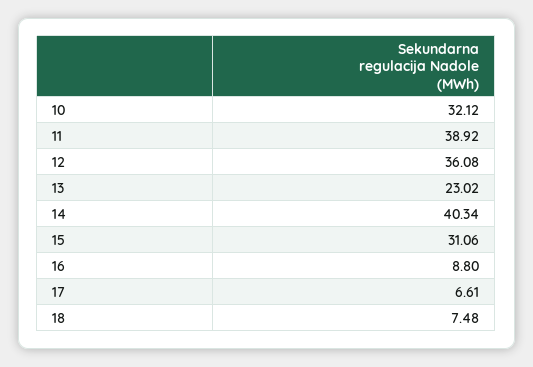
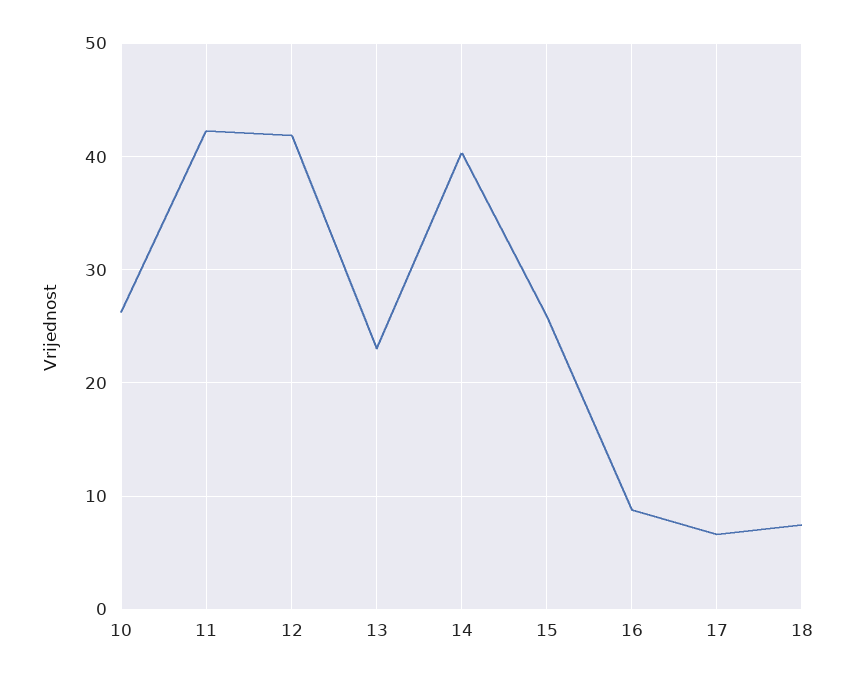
10: 32.12 -> 26
11: 38.92 -> 42
12: 36.08 -> 42
15: 31.06 -> 26

